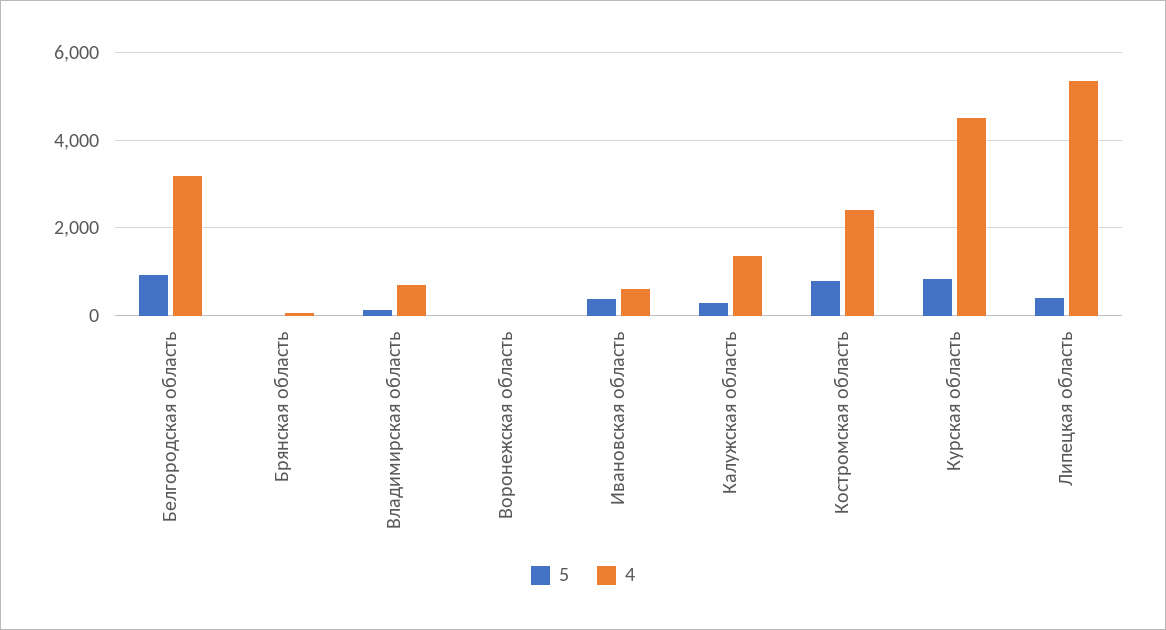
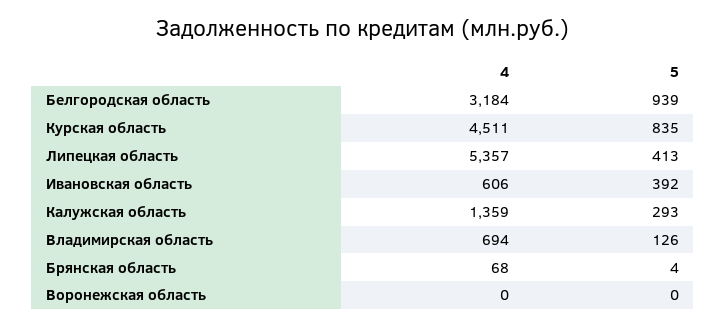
5, Костромская область: 800 -> none
4, Костромская область: 2400 -> none

